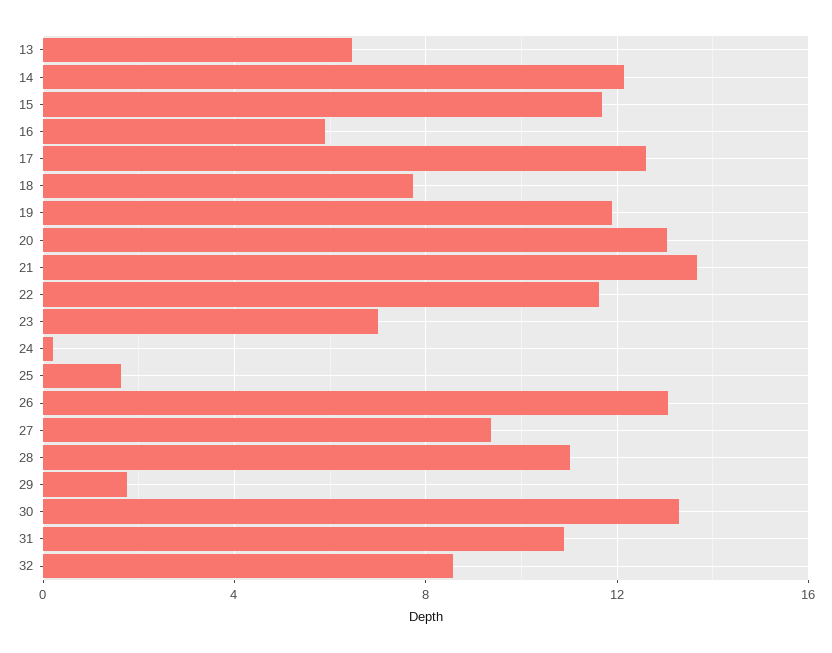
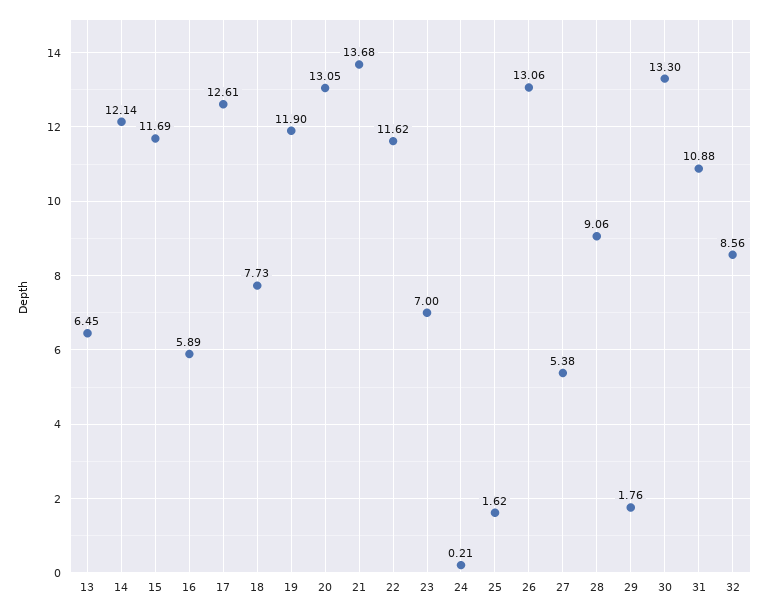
27: 9.5 -> 5.38
28: 11 -> 9.06

